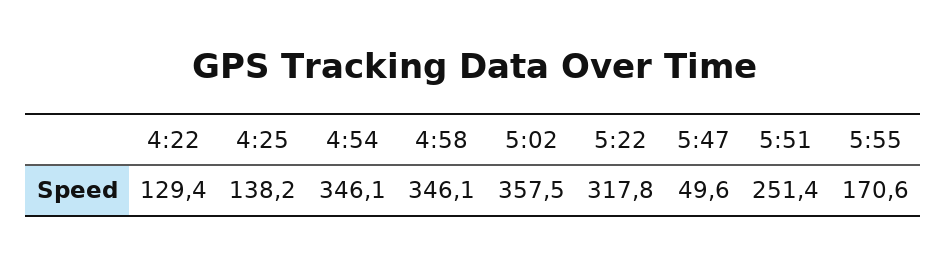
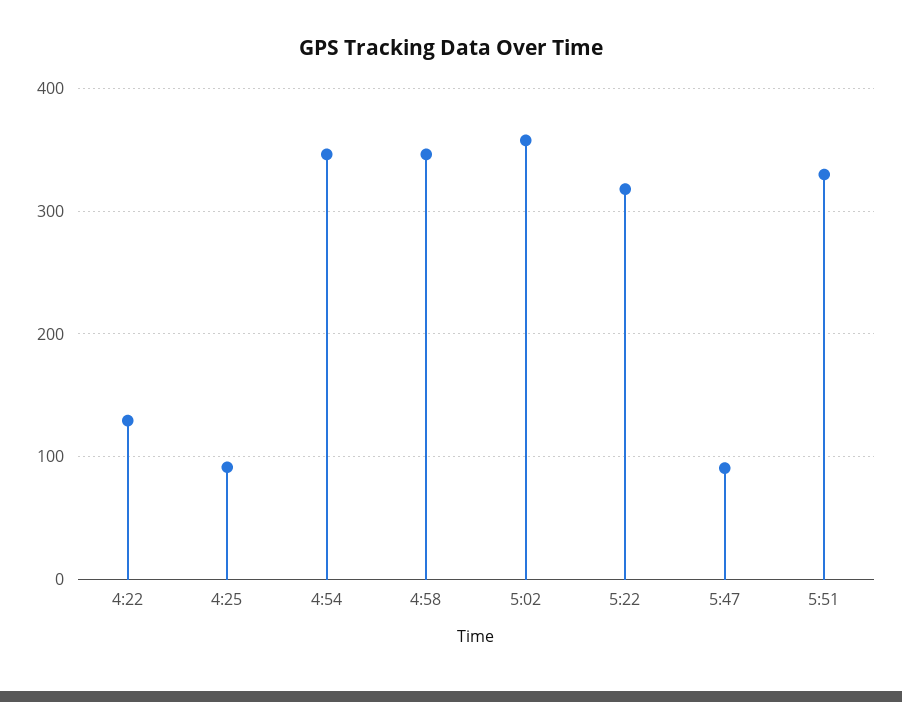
4:25: 138.2 -> 90
5:47: 49.6 -> 90
5:51: 251.4 -> 330
5:55: 170.6 -> none

